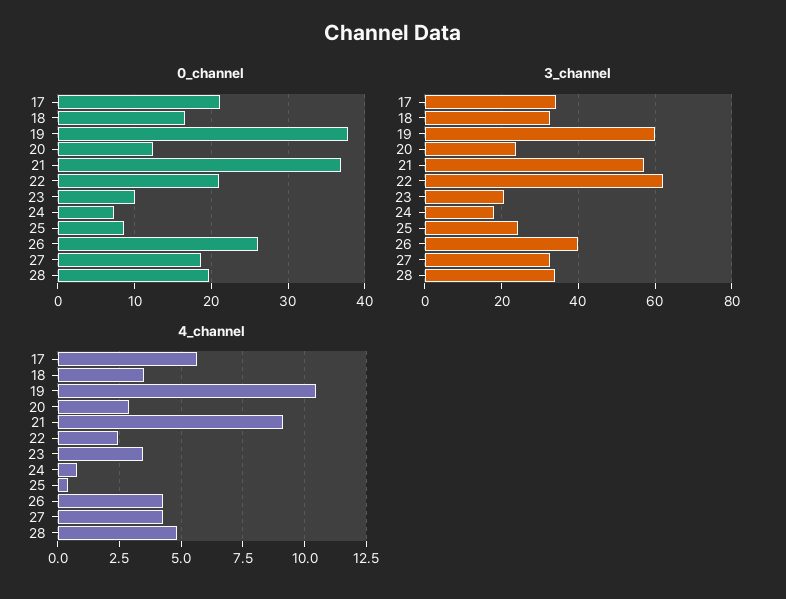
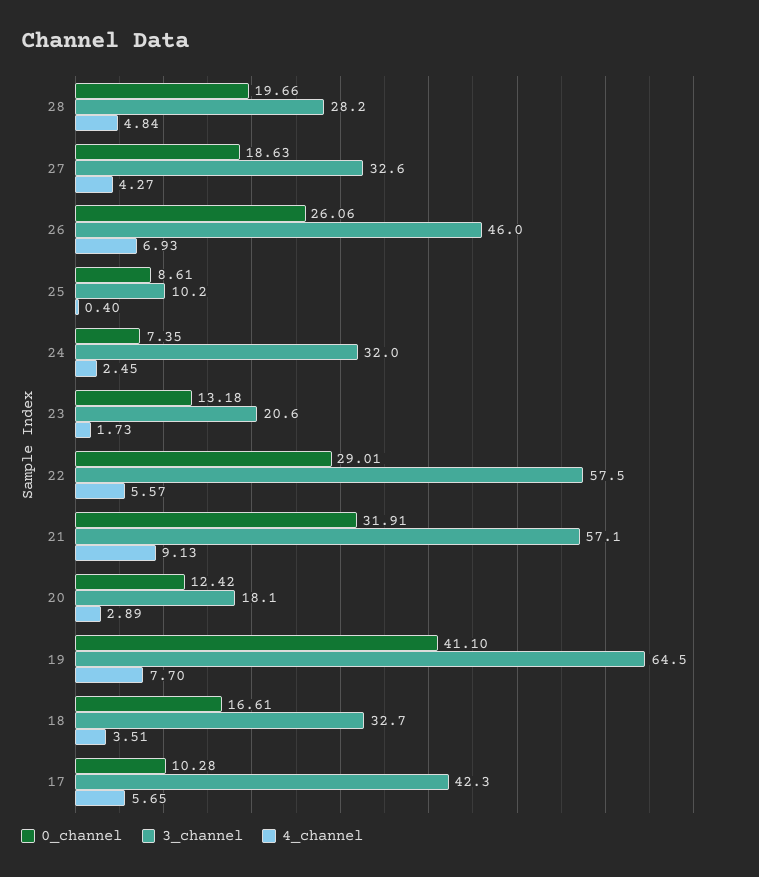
0_channel, 17: 21 -> 10.28
0_channel, 19: 38 -> 41.1
0_channel, 21: 37 -> 31.91
0_channel, 22: 21 -> 29.01
0_channel, 23: 10 -> 13.18
3_channel, 17: 34 -> 42.3
3_channel, 19: 60 -> 64.5
3_channel, 20: 24 -> 18.1
3_channel, 22: 62 -> 57.5
3_channel, 24: 18 -> 32
3_channel, 25: 24 -> 10.2
3_channel, 26: 40 -> 46
3_channel, 28: 34 -> 28.2
4_channel, 19: 10.5 -> 7.7
4_channel, 22: 2.5 -> 5.57
4_channel, 23: 3.5 -> 1.73
4_channel, 24: 0.75 -> 2.45
4_channel, 26: 4.25 -> 6.93

